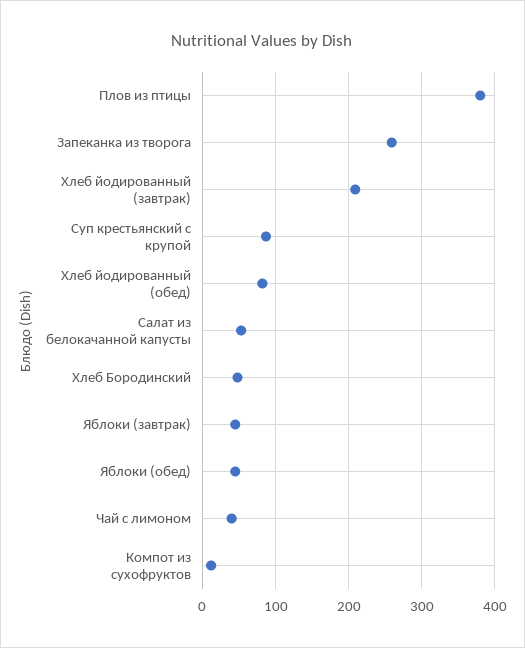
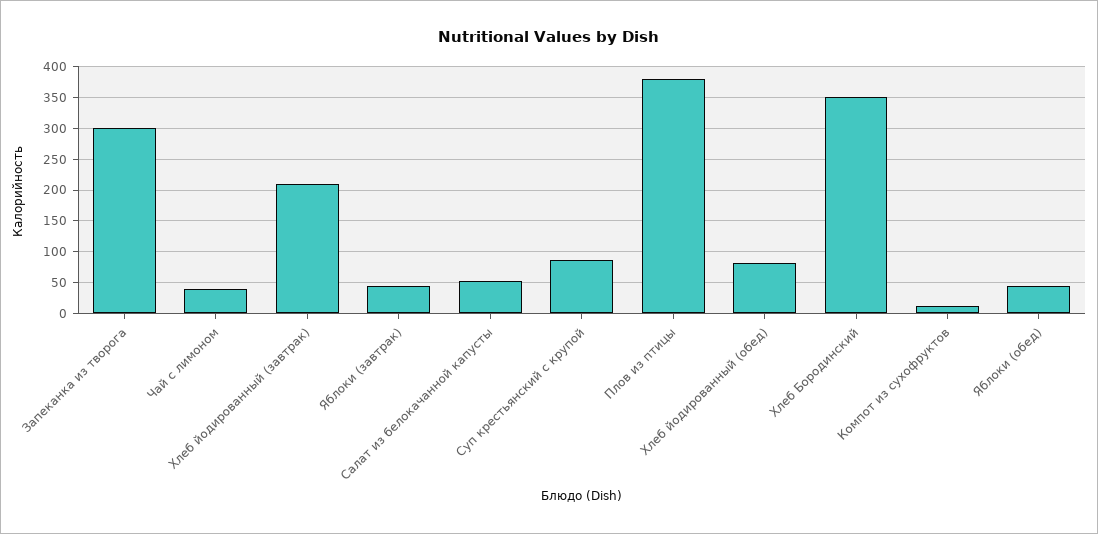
Запеканка из творога: 260 -> 300
Хлеб Бородинский: 50 -> 350

